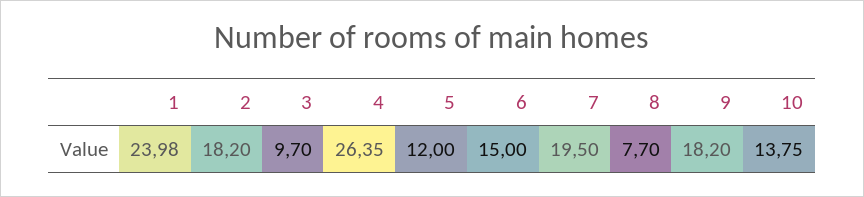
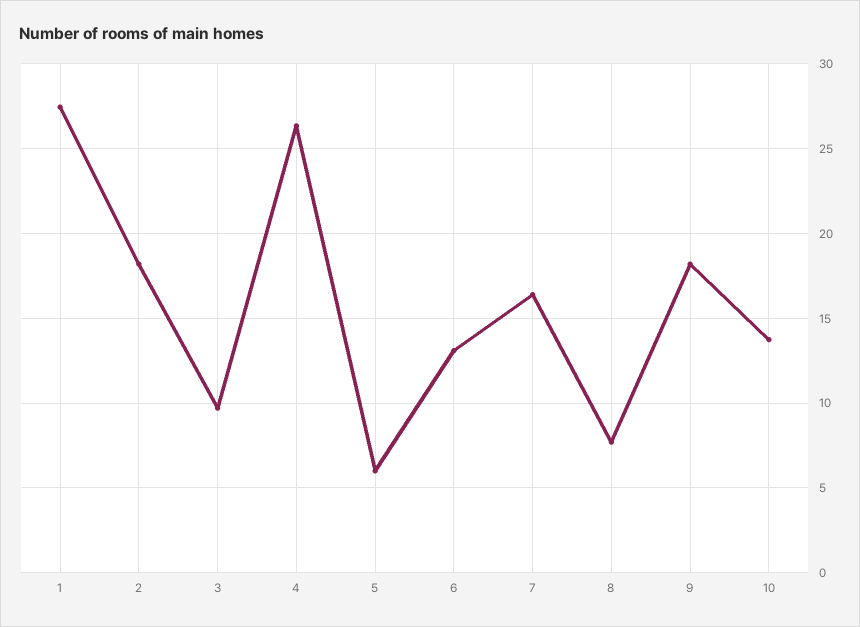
1: 23.98 -> 27.5
5: 12 -> 6
6: 15 -> 13
7: 19.5 -> 16.5

